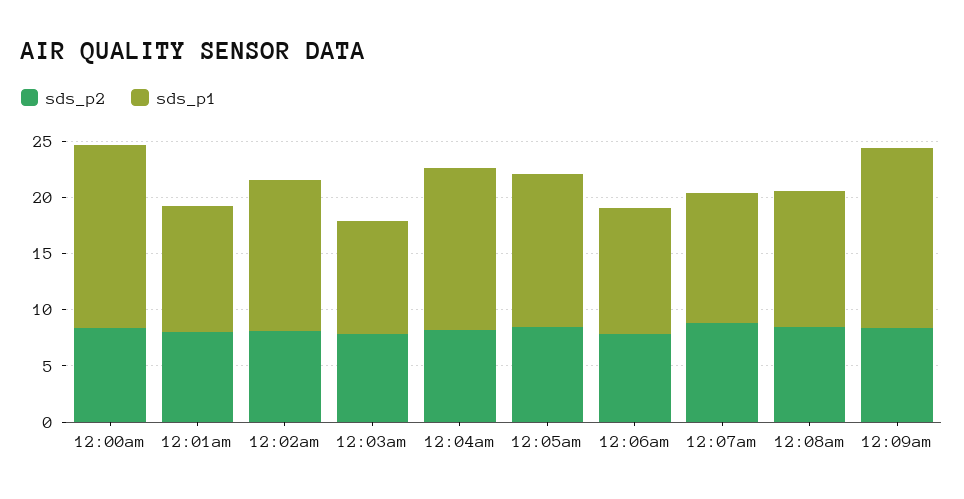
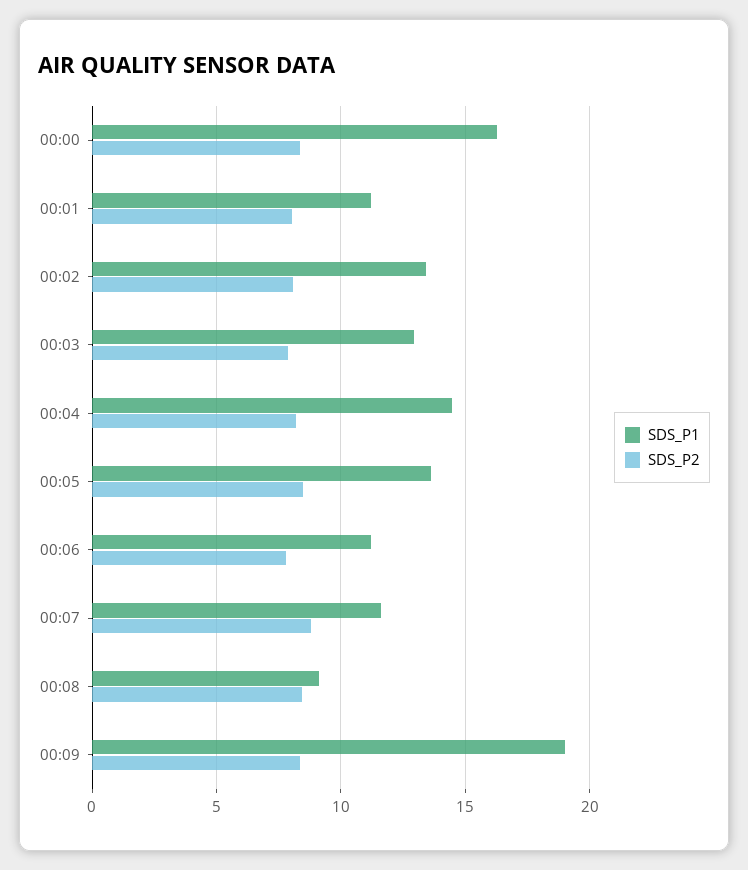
sds_p1, 12:03am: 10 -> 13
sds_p1, 12:08am: 12 -> 9
sds_p1, 12:09am: 16 -> 19

